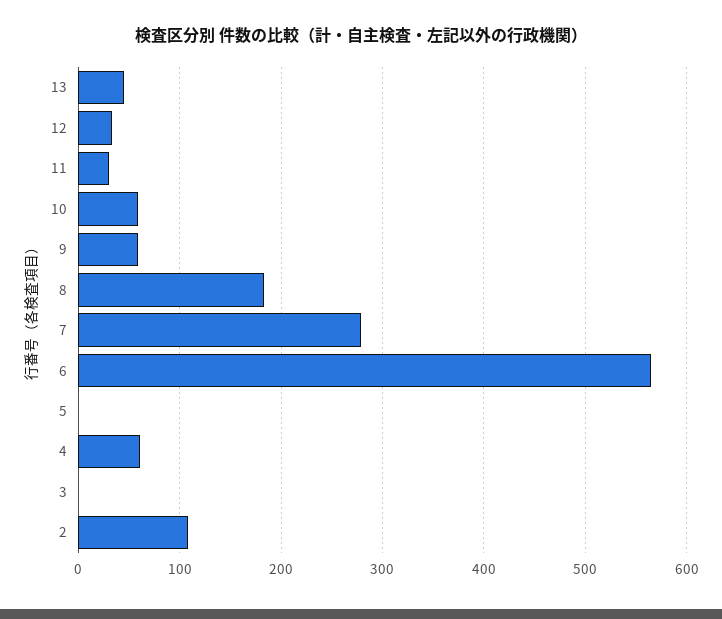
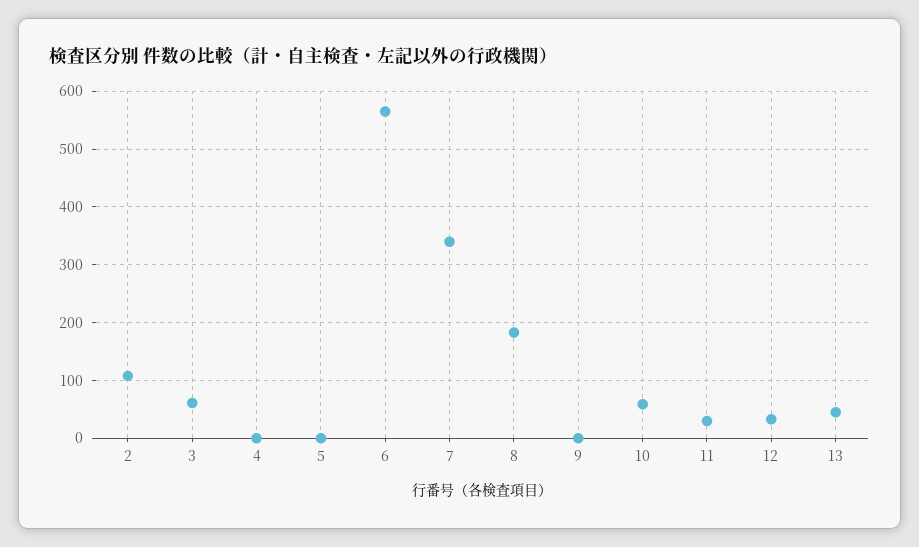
9: 60 -> 0
7: 280 -> 340
4: 60 -> 0
3: 0 -> 60

